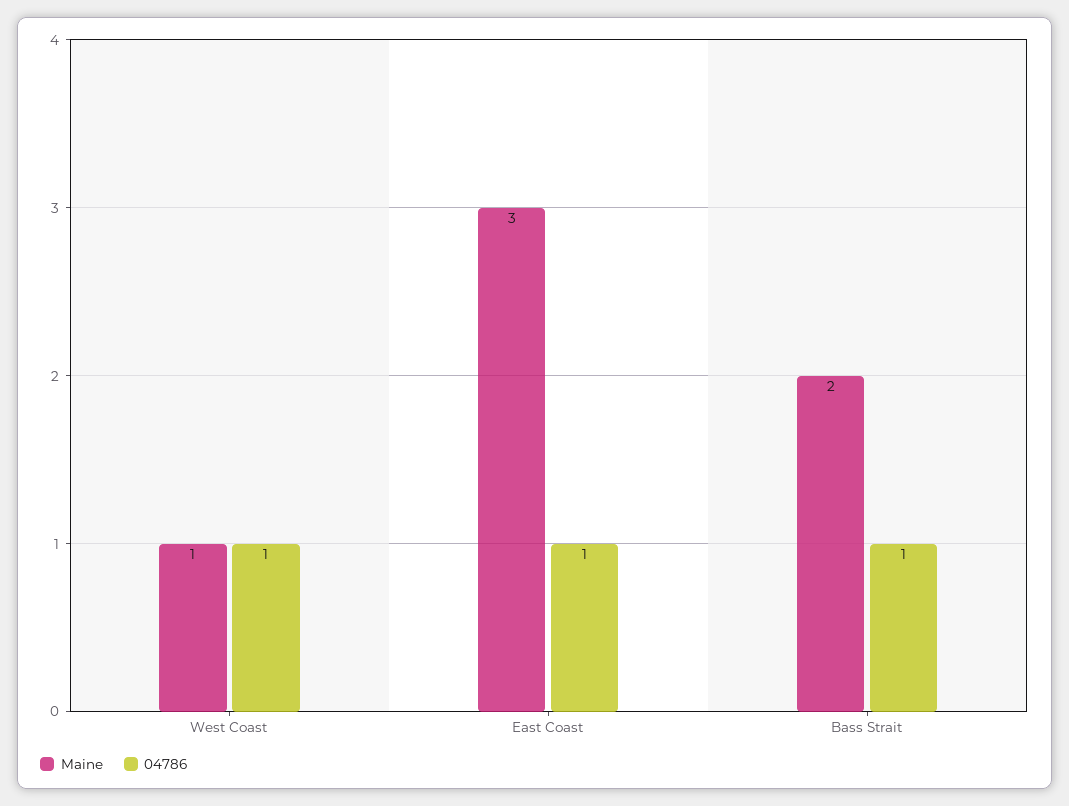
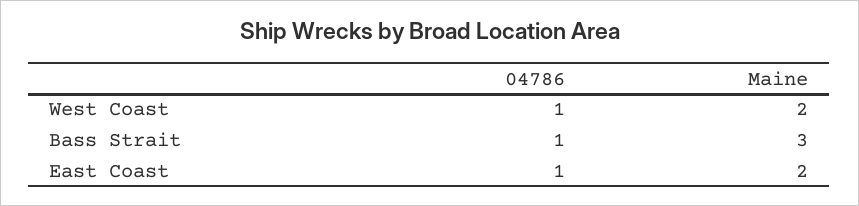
Maine, West Coast: 1 -> 2
Maine, East Coast: 3 -> 2
Maine, Bass Strait: 2 -> 3

